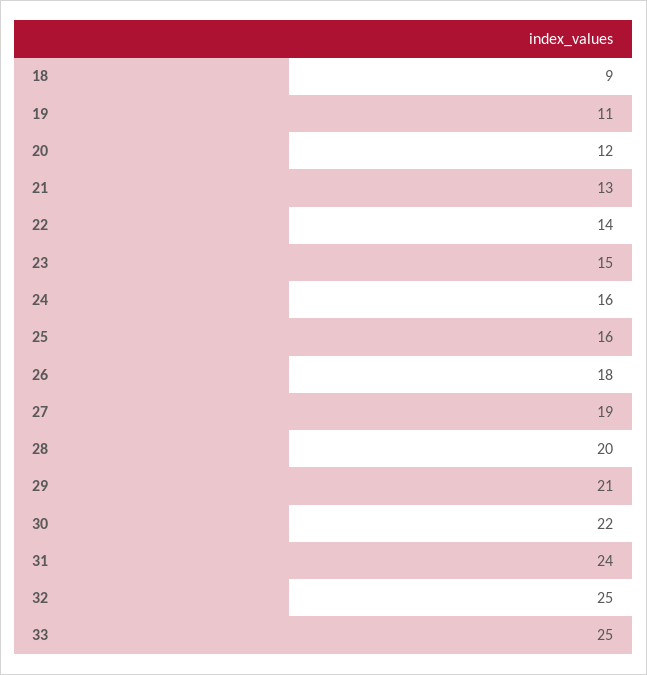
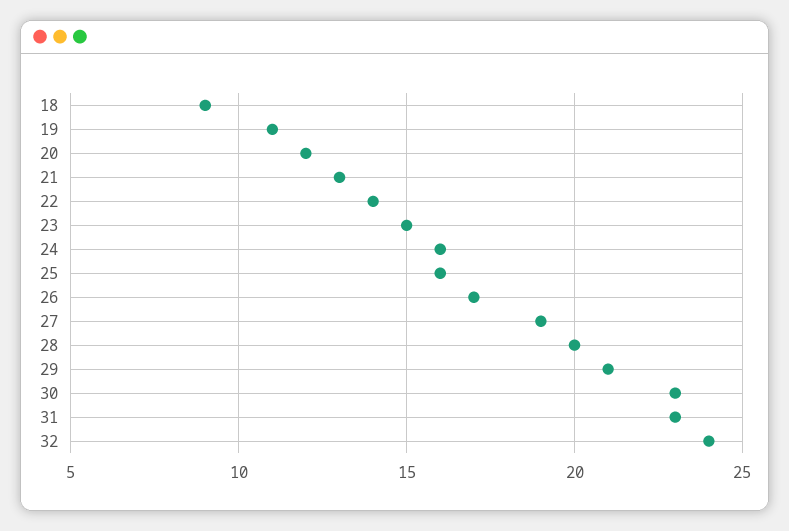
26: 18 -> 17
30: 22 -> 23
31: 24 -> 23
32: 25 -> 24
33: 25 -> none

